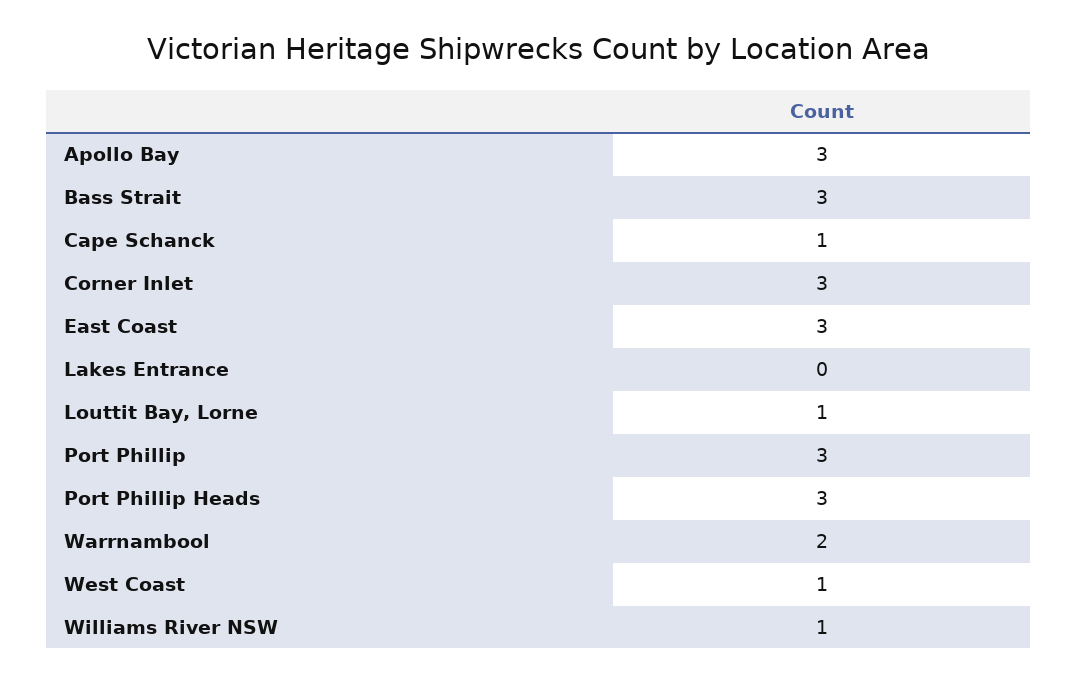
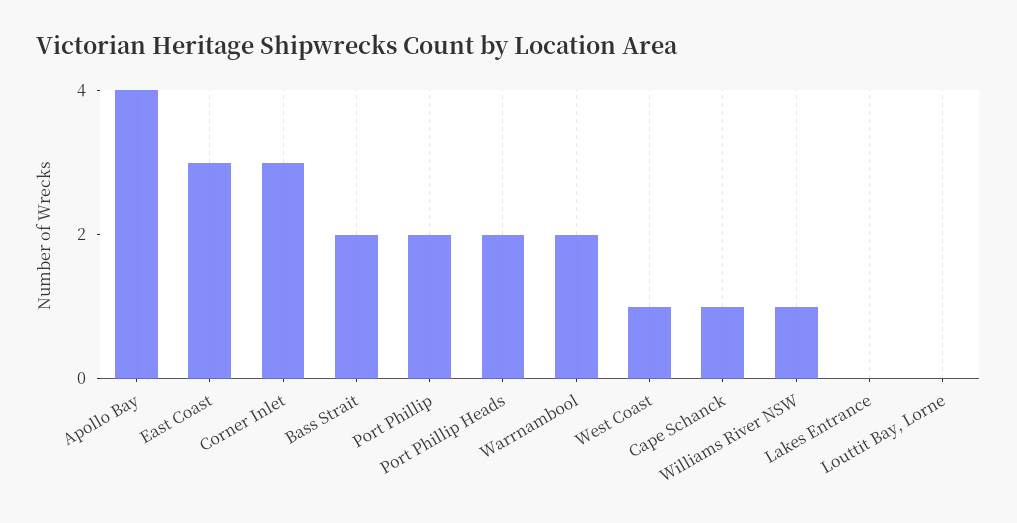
Apollo Bay: 3 -> 4
Bass Strait: 3 -> 2
Louttit Bay, Lorne: 1 -> 0
Port Phillip: 3 -> 2
Port Phillip Heads: 3 -> 2

